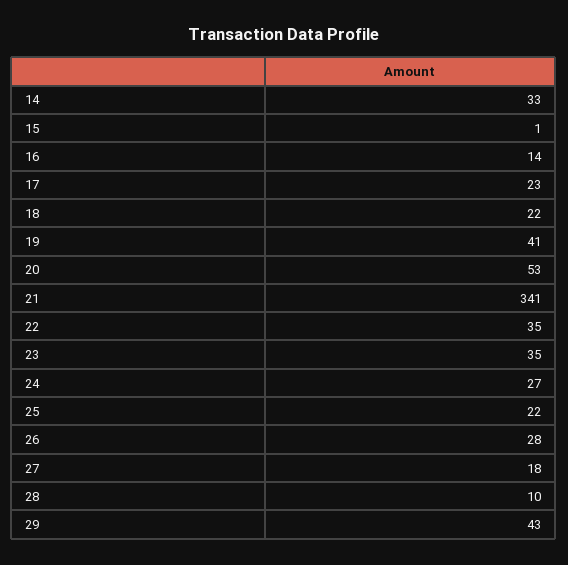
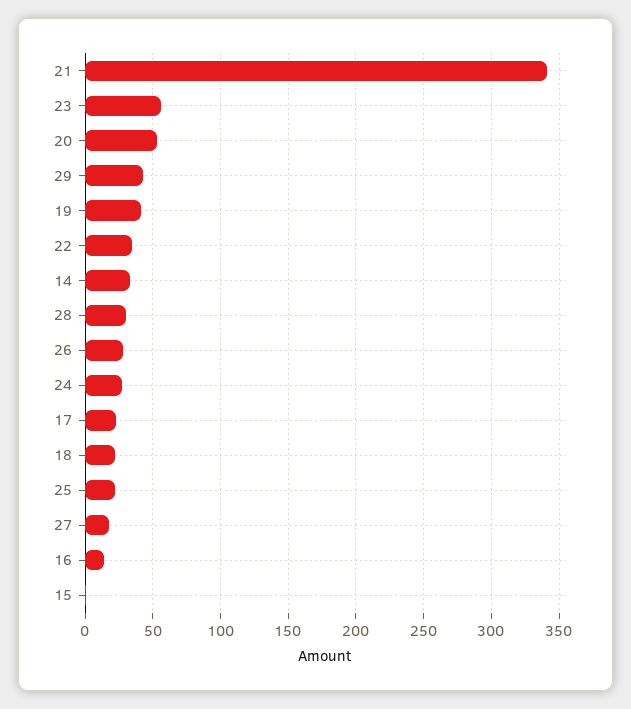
23: 35 -> 55
28: 10 -> 30

